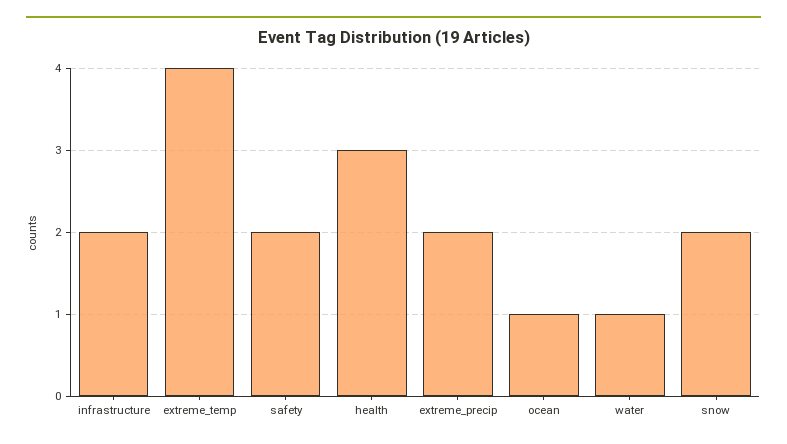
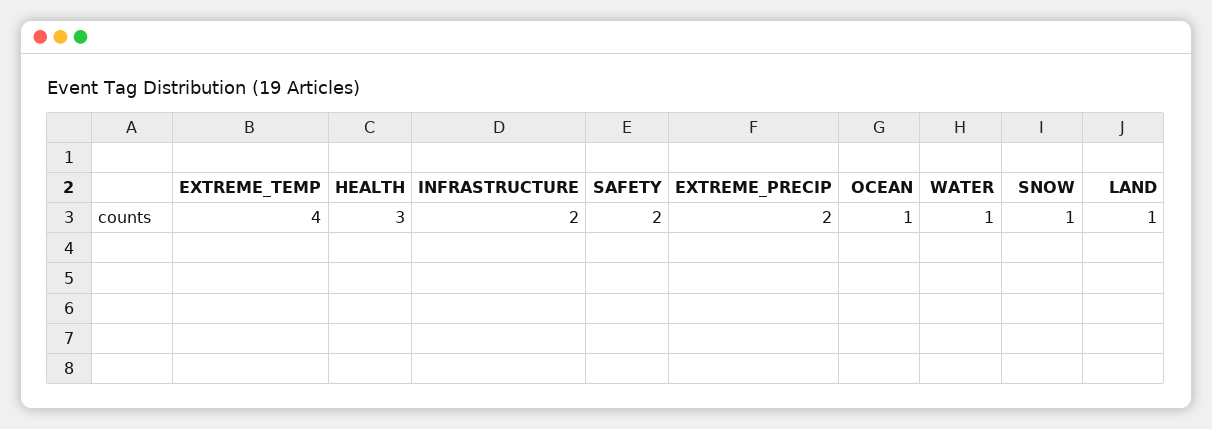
snow: 2 -> 1
LAND: none -> 1

